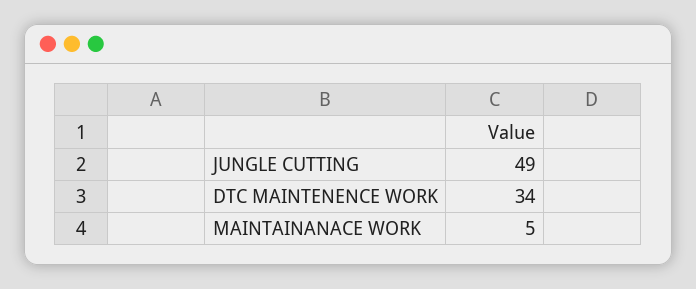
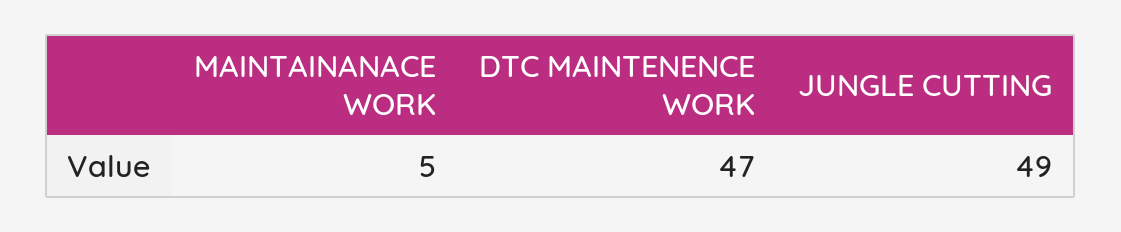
DTC MAINTENENCE WORK: 34 -> 47

